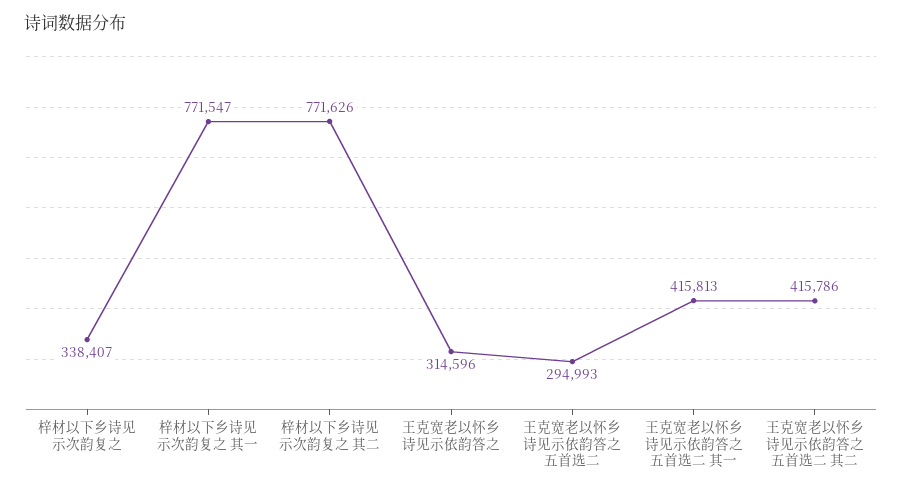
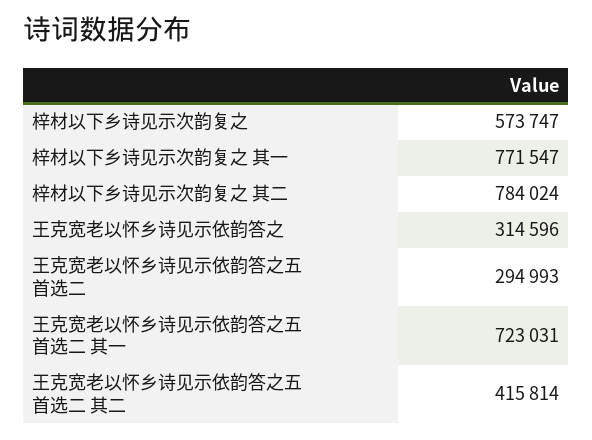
梓材以下乡诗见示次韵复之: 338407 -> 573747
梓材以下乡诗见示次韵复之 其二: 771626 -> 784024
王克宽老以怀乡诗见示依韵答之五首选二 其一: 415813 -> 723031
王克宽老以怀乡诗见示依韵答之五首选二 其二: 415786 -> 415814

